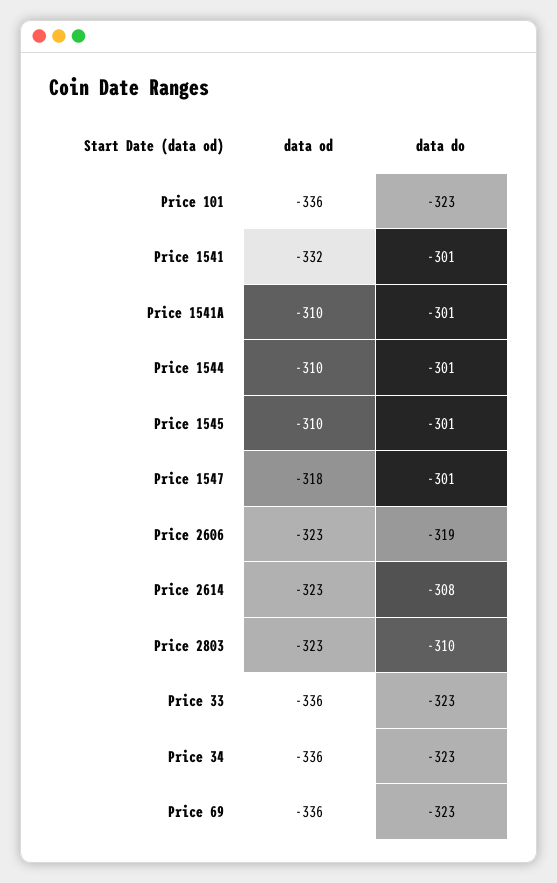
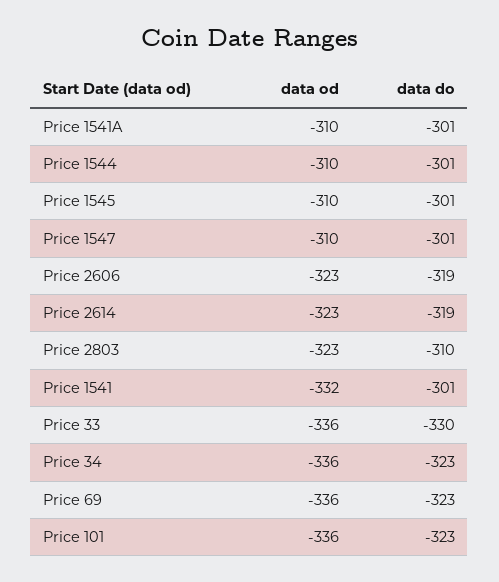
data od, Price 1547: -318 -> -310
data do, Price 2614: -308 -> -319
data do, Price 33: -323 -> -330

